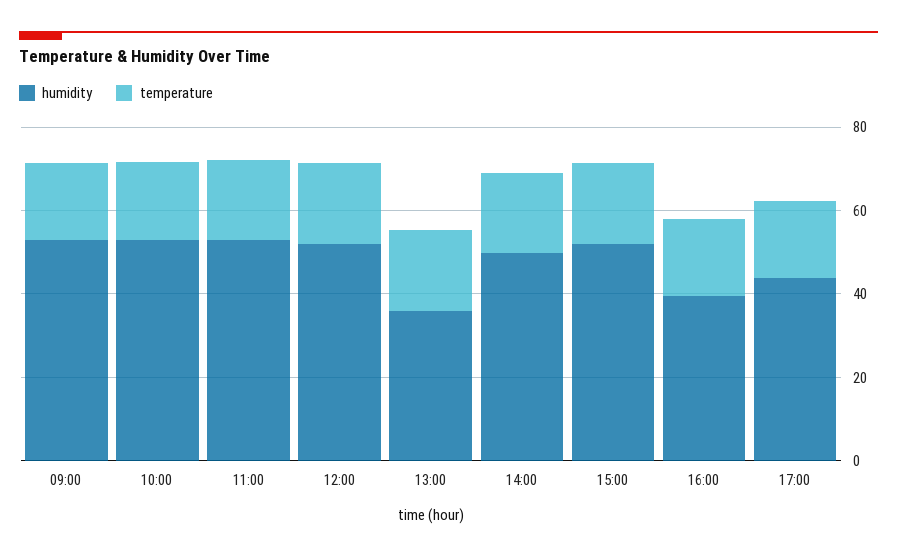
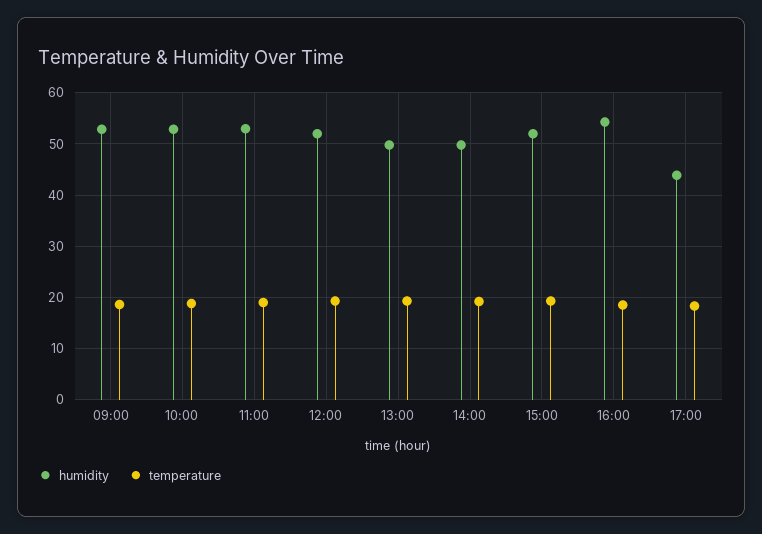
humidity, 13:00: 35 -> 50
humidity, 16:00: 40 -> 54

